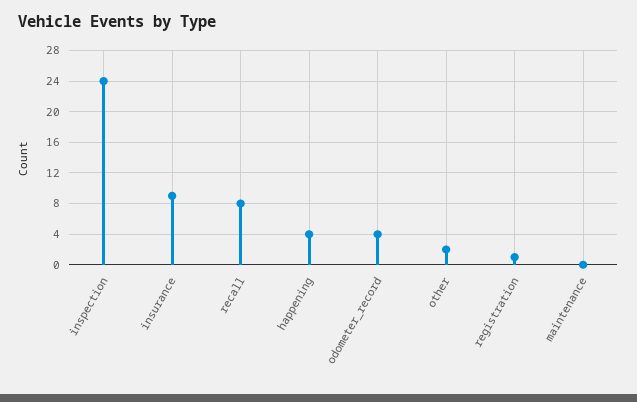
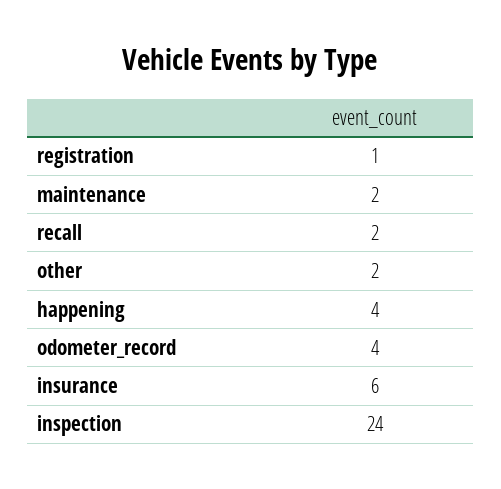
insurance: 9 -> 6
recall: 8 -> 2
maintenance: 0 -> 2

